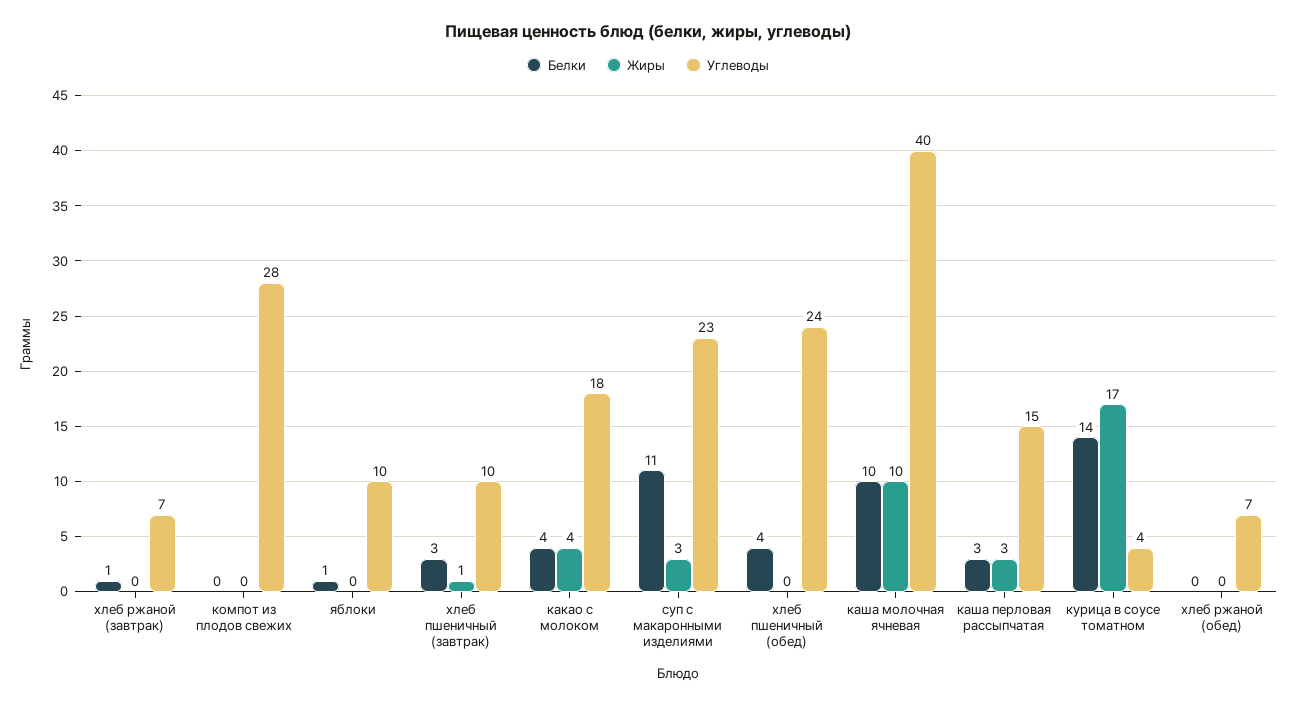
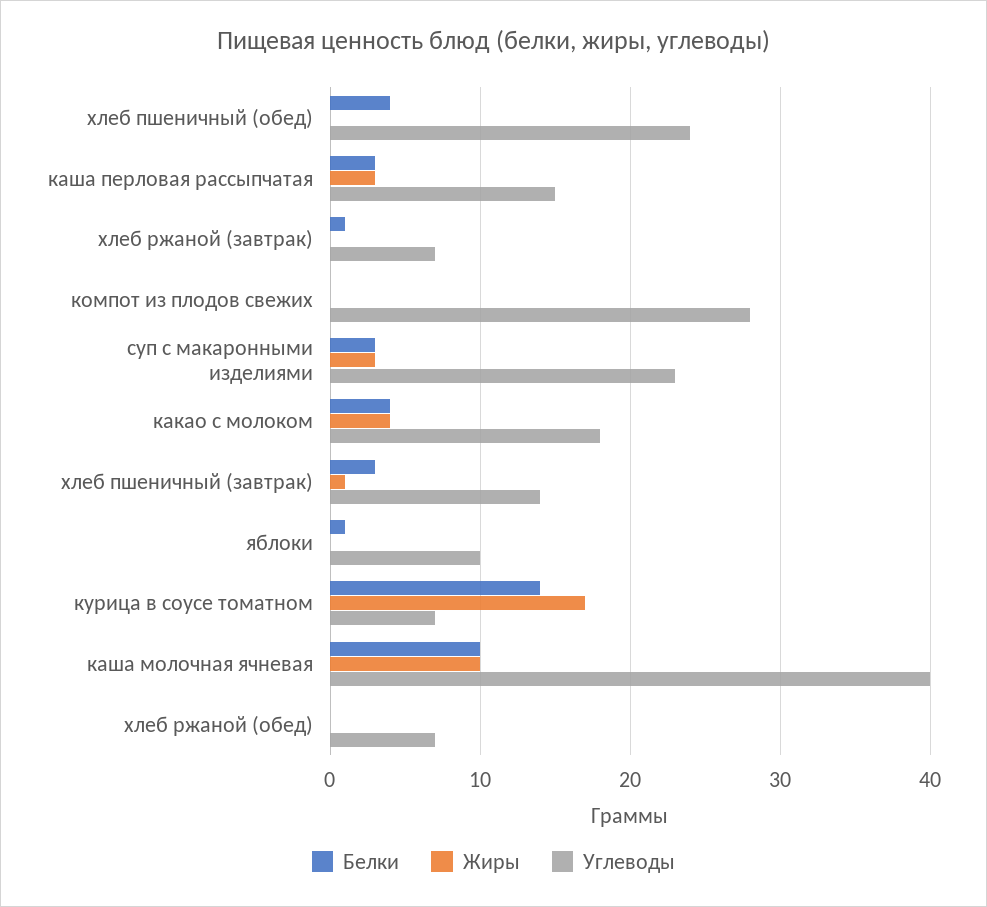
Углеводы, хлеб пшеничный (завтрак): 10 -> 14
Белки, суп с макаронными изделиями: 11 -> 3
Углеводы, курица в соусе томатном: 4 -> 7

